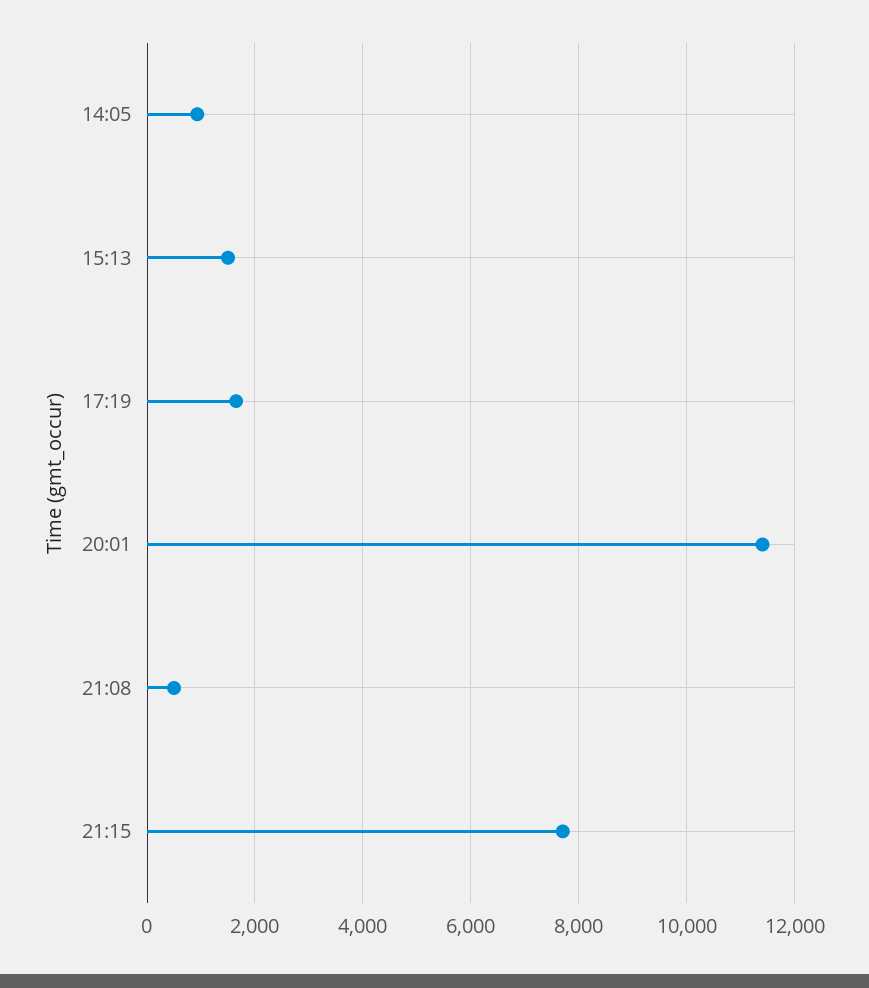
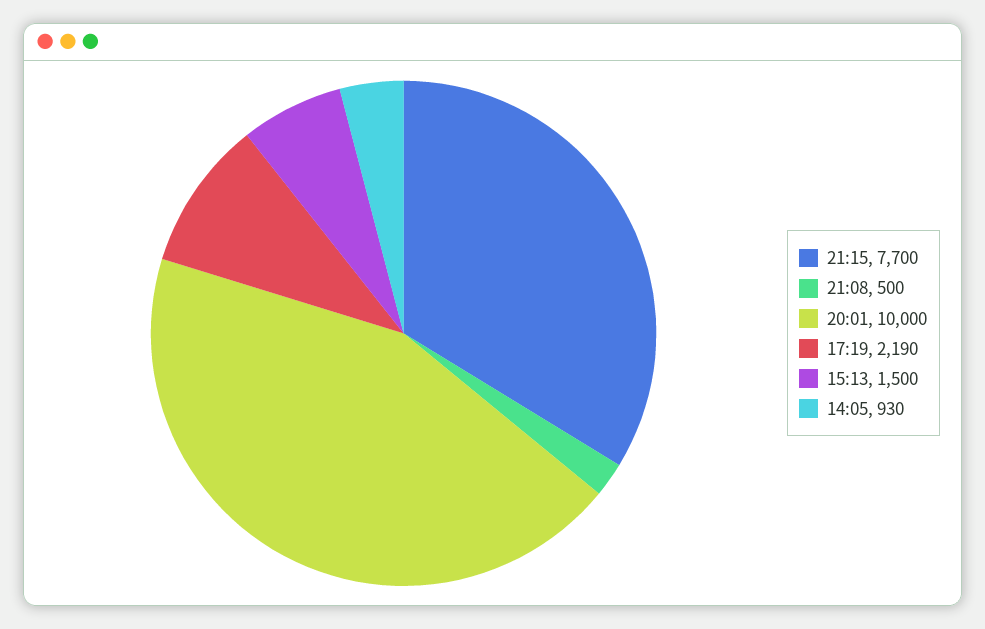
17:19: 1600 -> 2190
20:01: 11400 -> 10000

